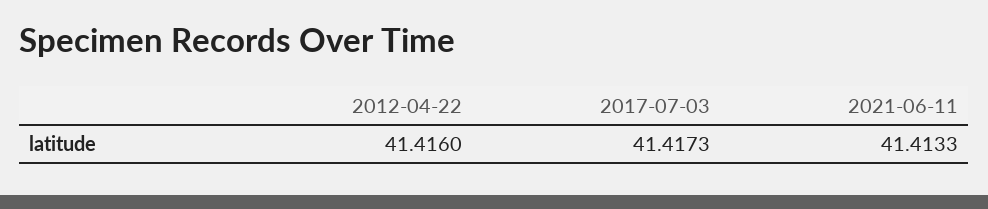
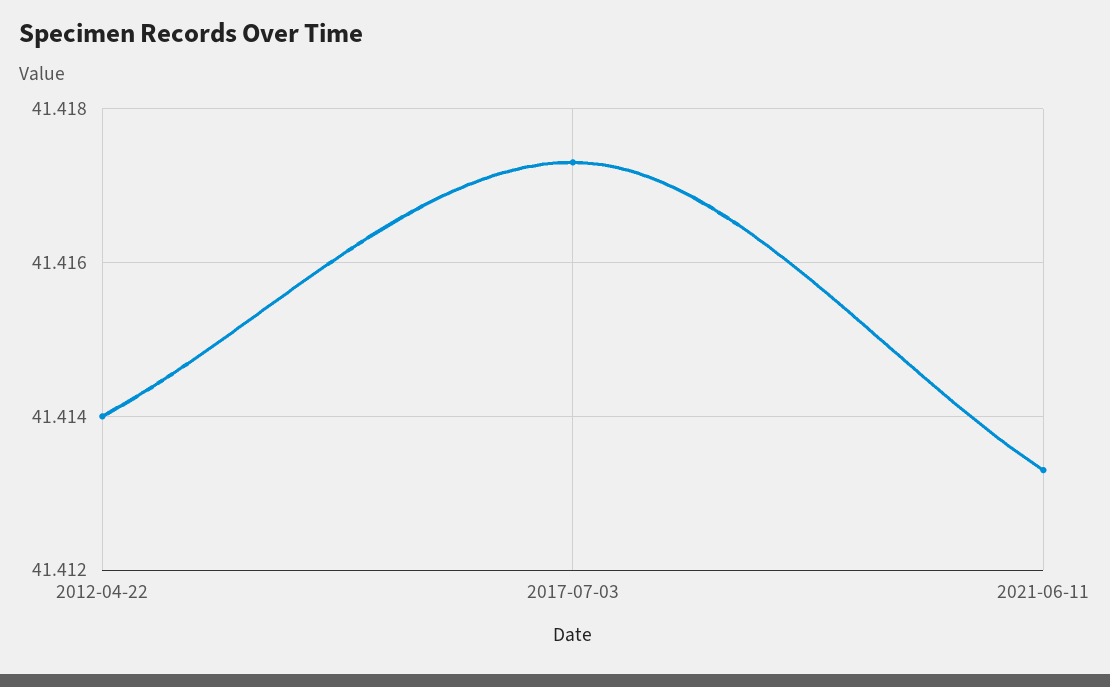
2012-04-22: 41.416 -> 41.414

